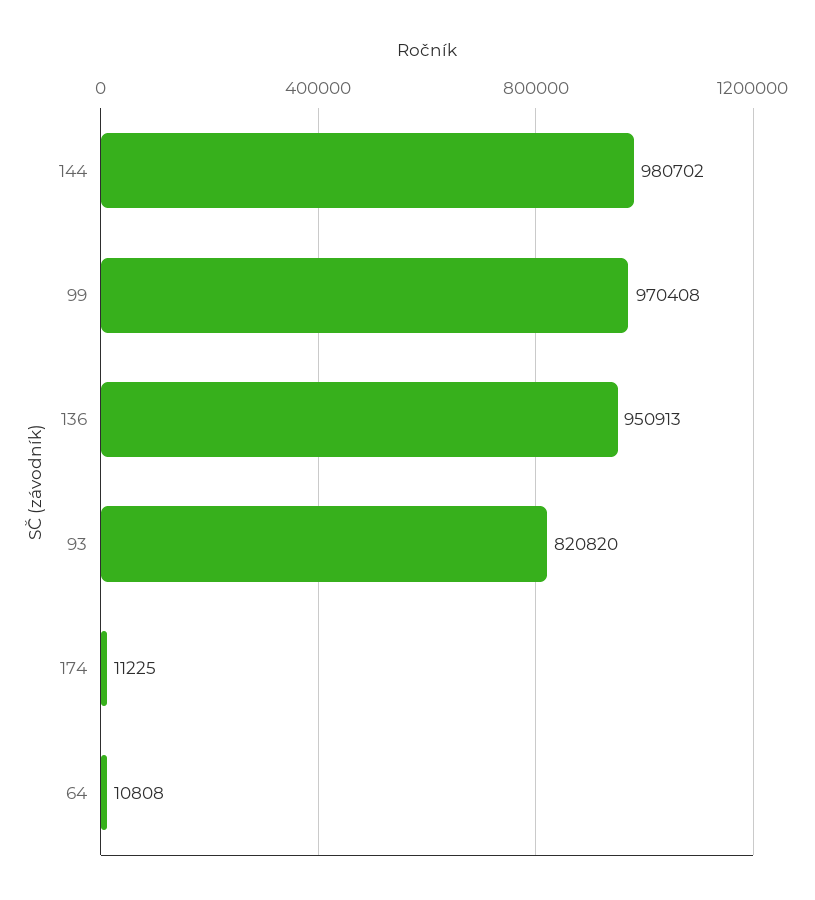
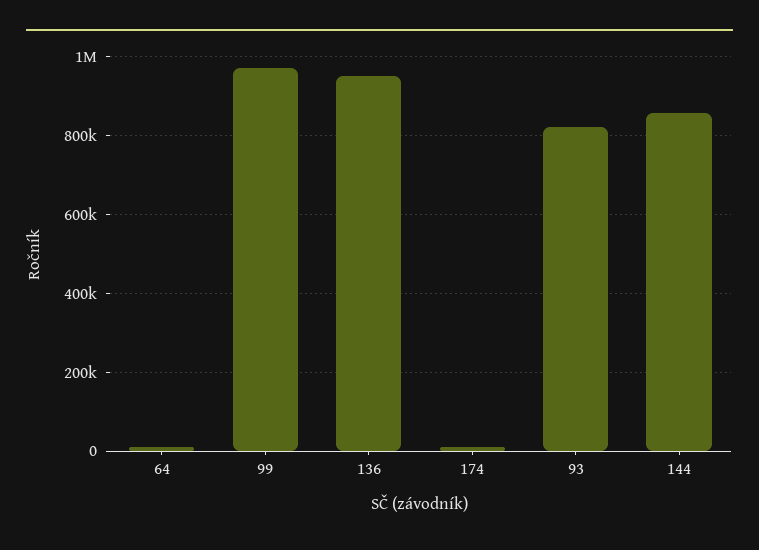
144: 980702 -> 860000

